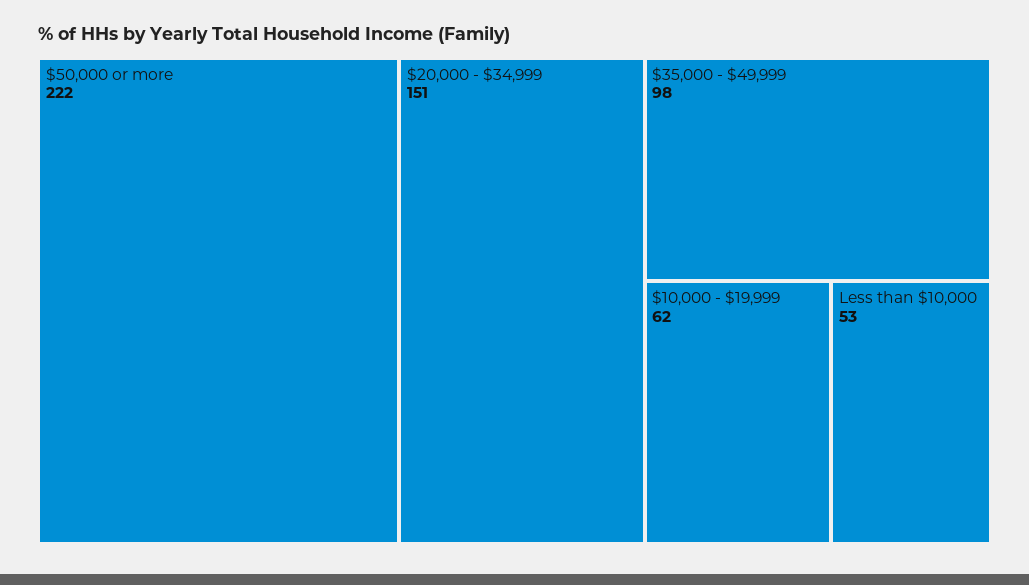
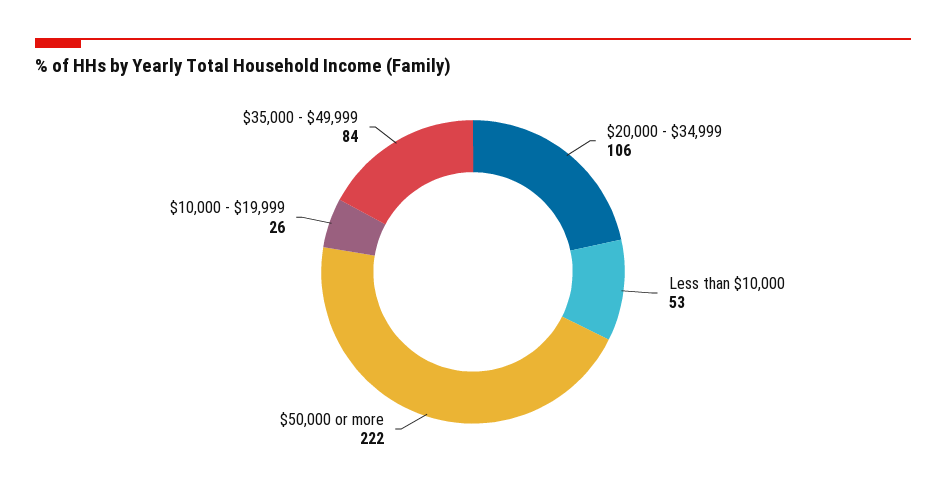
$20,000 - $34,999: 151 -> 106
$35,000 - $49,999: 98 -> 84
$10,000 - $19,999: 62 -> 26

